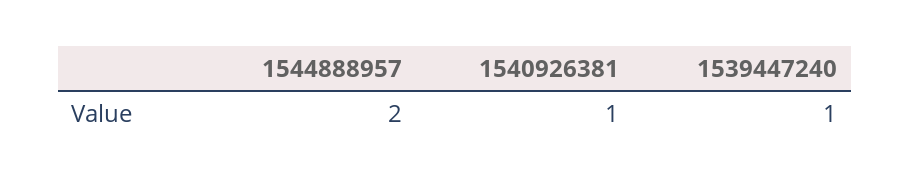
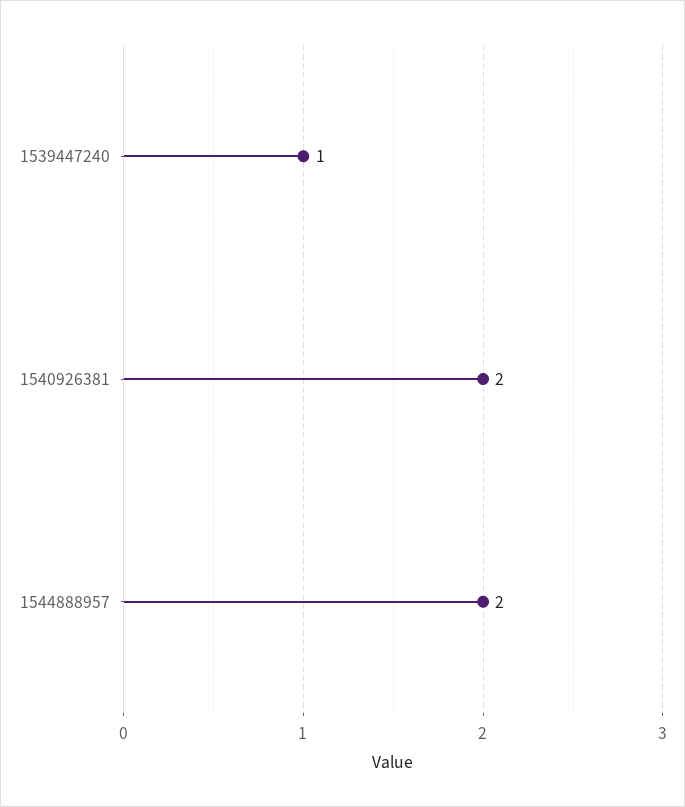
1540926381: 1 -> 2

